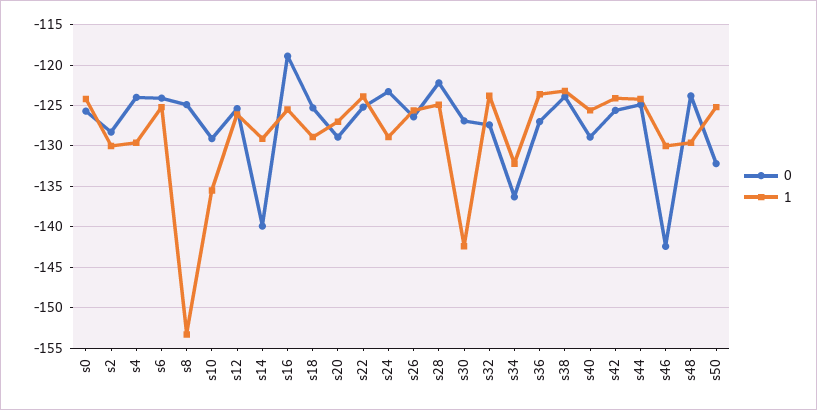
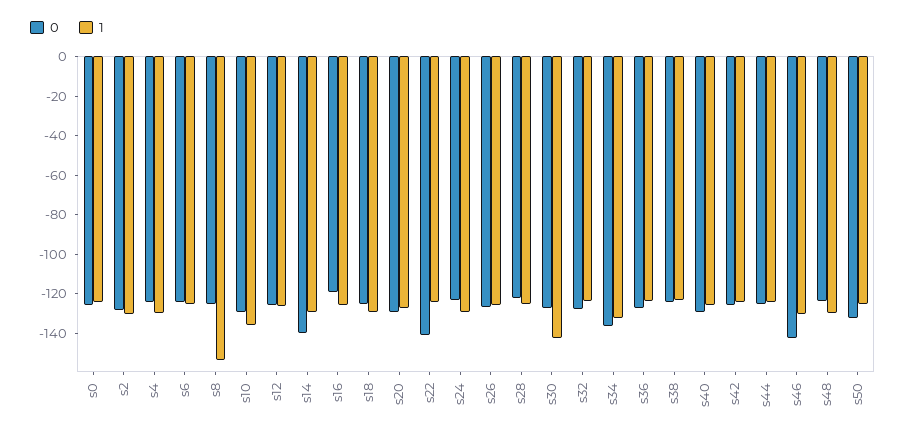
0, s22: -125 -> -140

